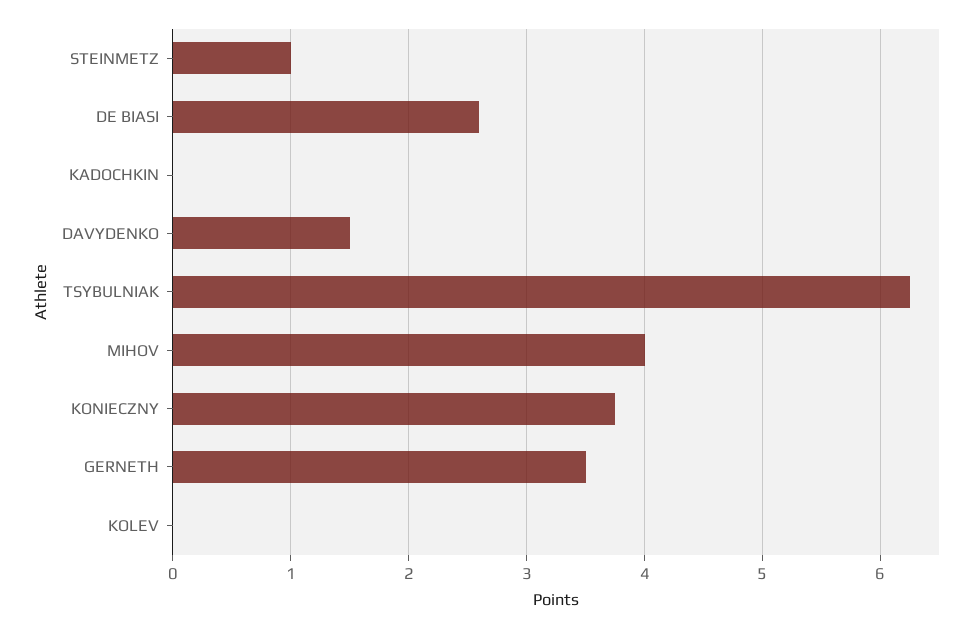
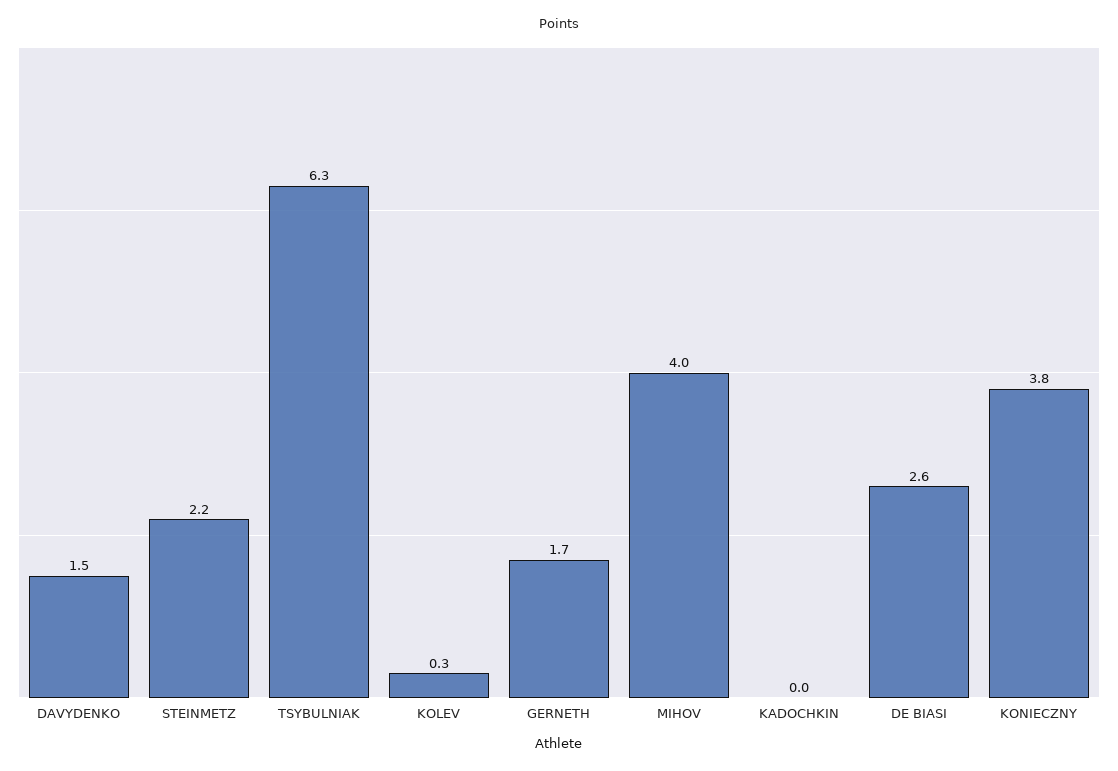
STEINMETZ: 1 -> 2.2
GERNETH: 3.5 -> 1.7
KOLEV: 0 -> 0.3

